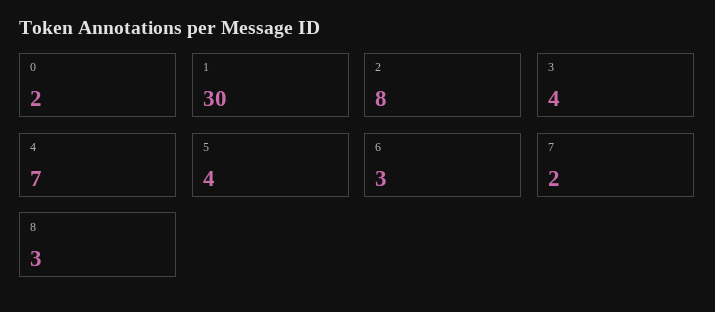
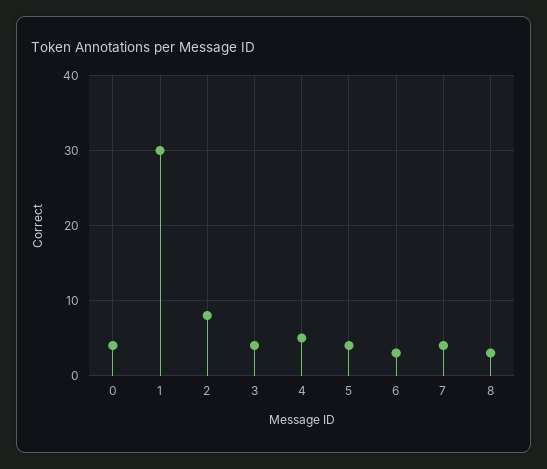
0: 2 -> 4
4: 7 -> 5
7: 2 -> 4

